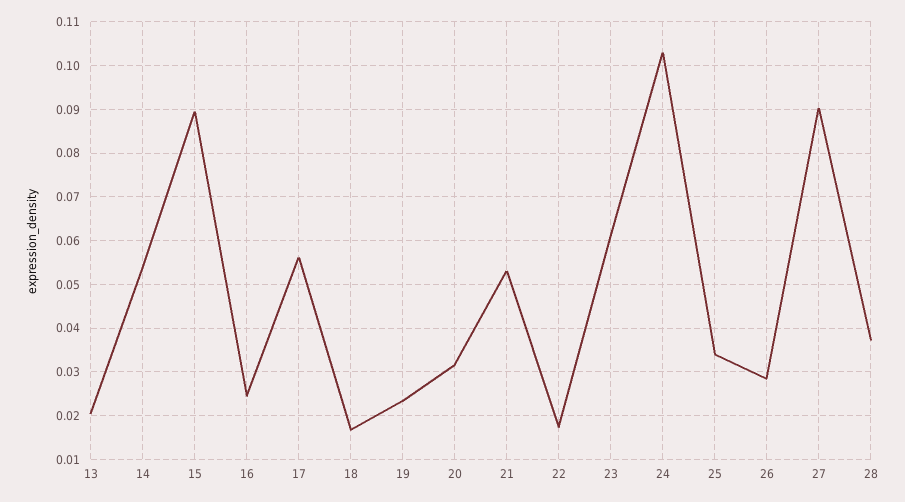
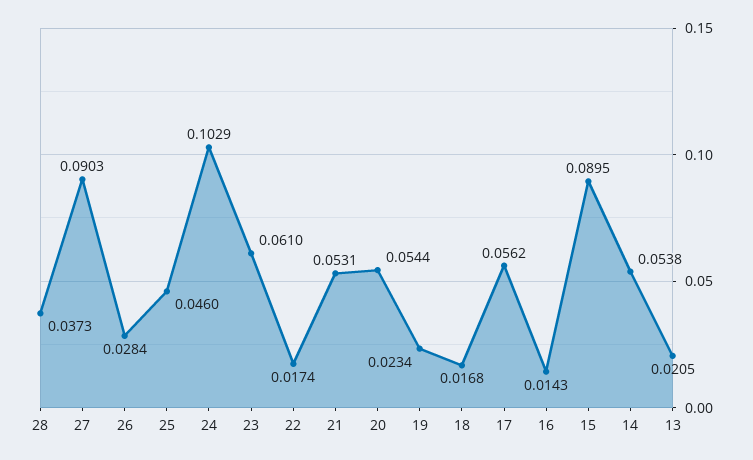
16: 0.024 -> 0.0143
20: 0.032 -> 0.0544
25: 0.034 -> 0.046

